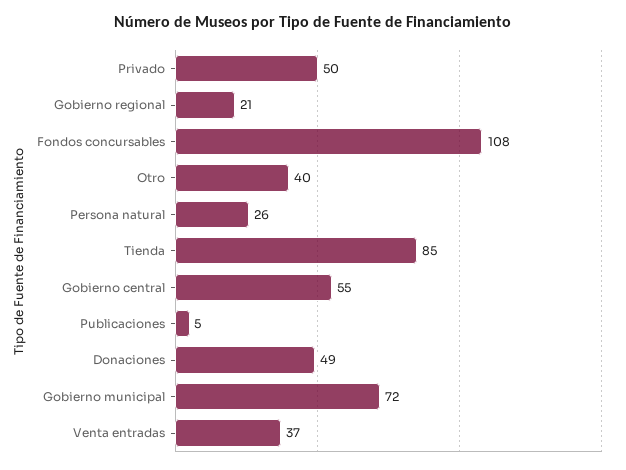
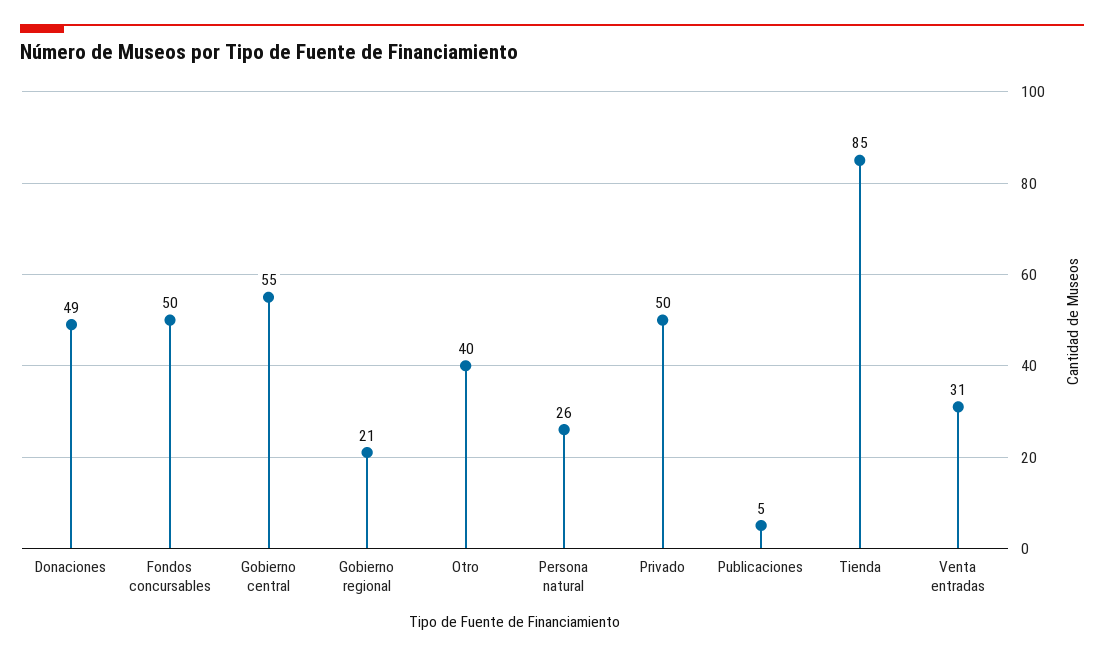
Fondos concursables: 108 -> 50
Gobierno municipal: 72 -> none
Venta entradas: 37 -> 31

